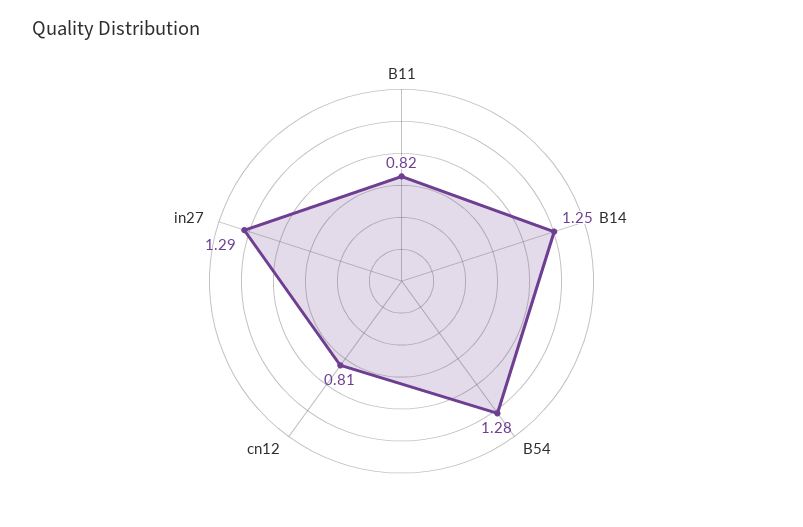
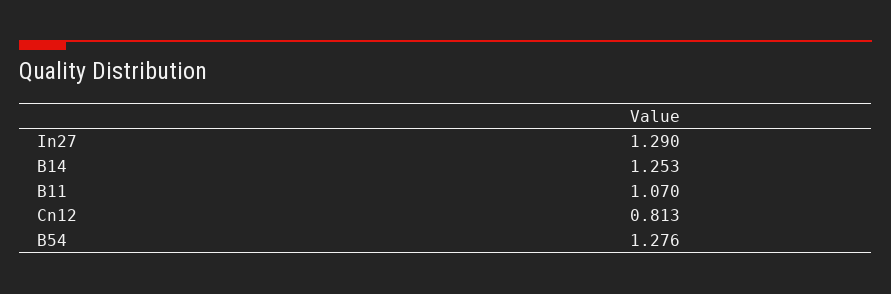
B11: 0.82 -> 1.07

